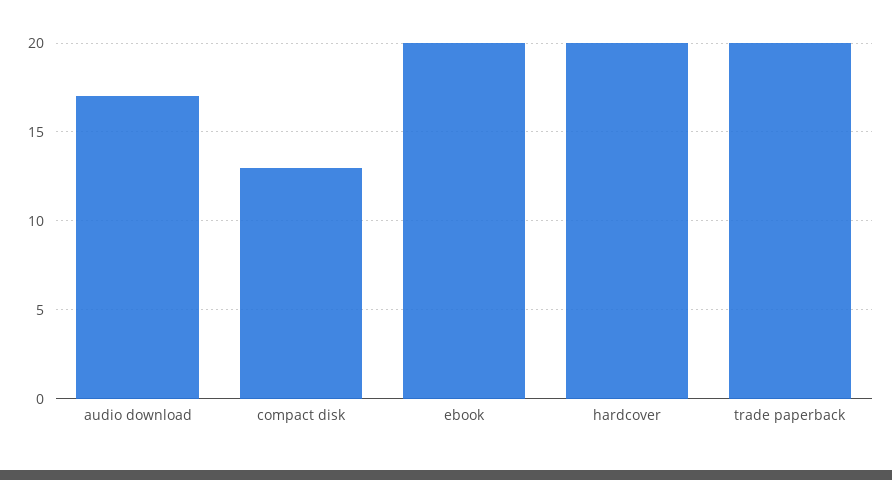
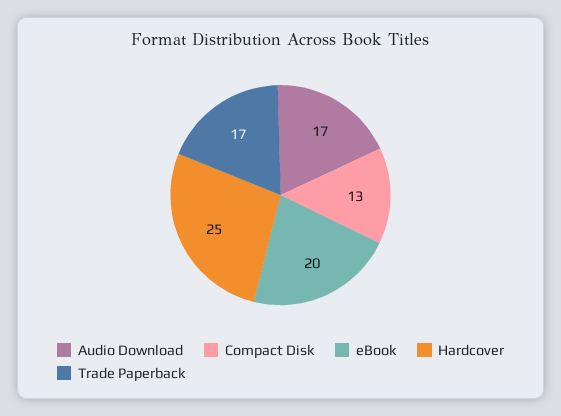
hardcover: 20 -> 25
trade paperback: 20 -> 17

